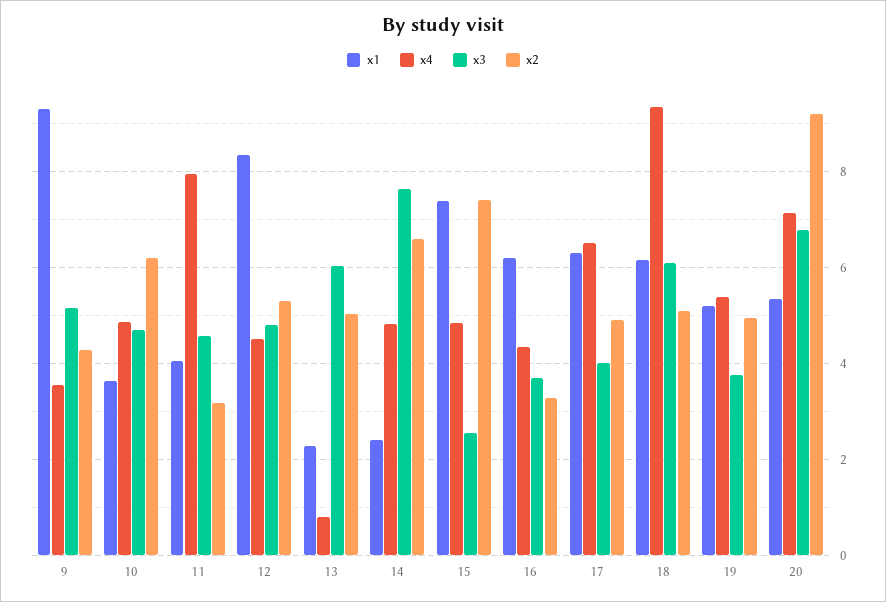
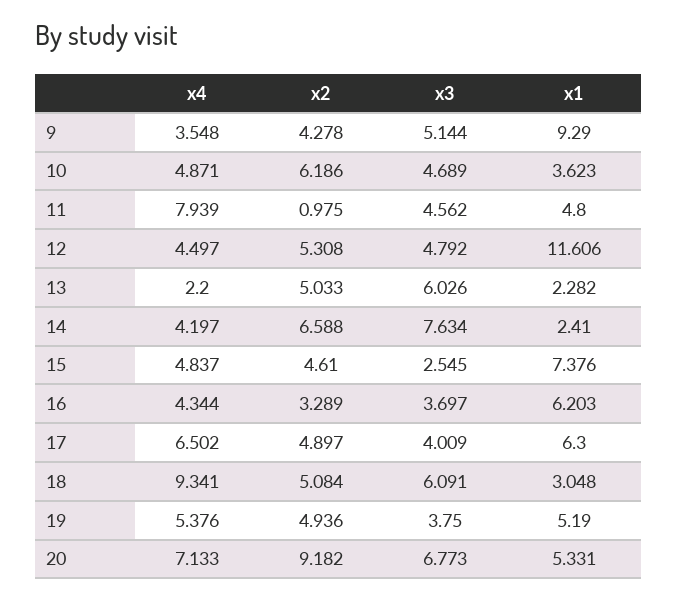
x1, 11: 4 -> 4.8
x2, 11: 3.2 -> 0.975
x1, 12: 8.4 -> 11.606
x4, 13: 0.8 -> 2.2
x4, 14: 4.8 -> 4.197
x2, 15: 7.4 -> 4.61
x1, 18: 6.2 -> 3.048

